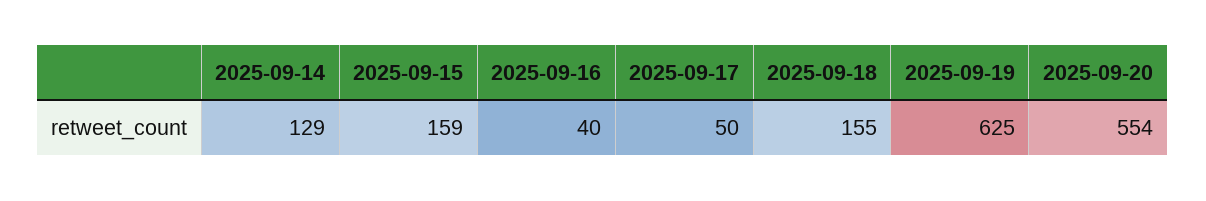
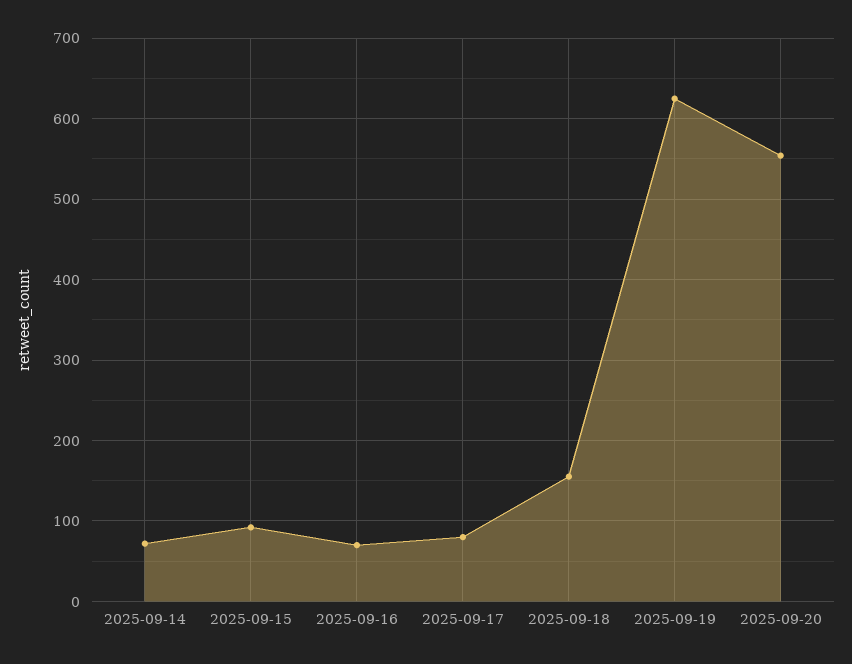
2025-09-14: 129 -> 70
2025-09-15: 159 -> 90
2025-09-16: 40 -> 70
2025-09-17: 50 -> 80

